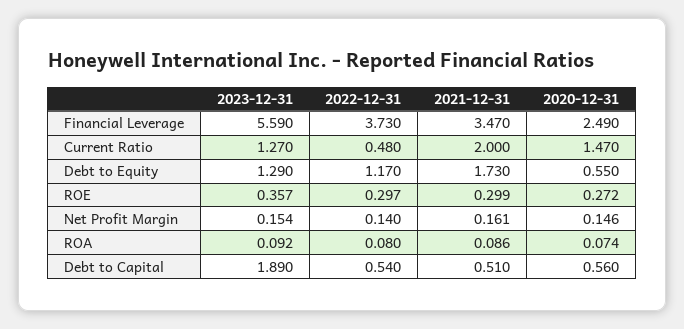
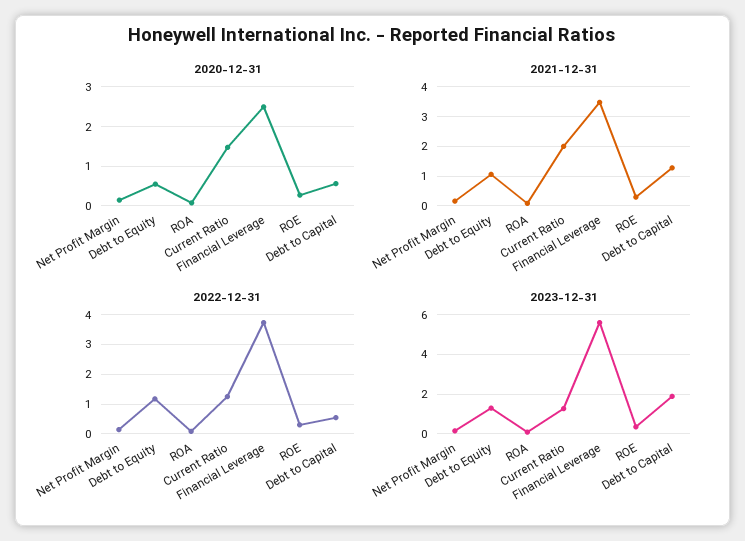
2022-12-31, Current Ratio: 0.48 -> 1.25
2021-12-31, Debt to Equity: 1.73 -> 1
2021-12-31, Debt to Capital: 0.51 -> 1.25

